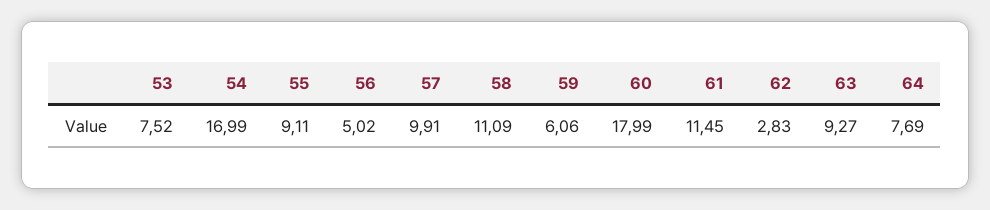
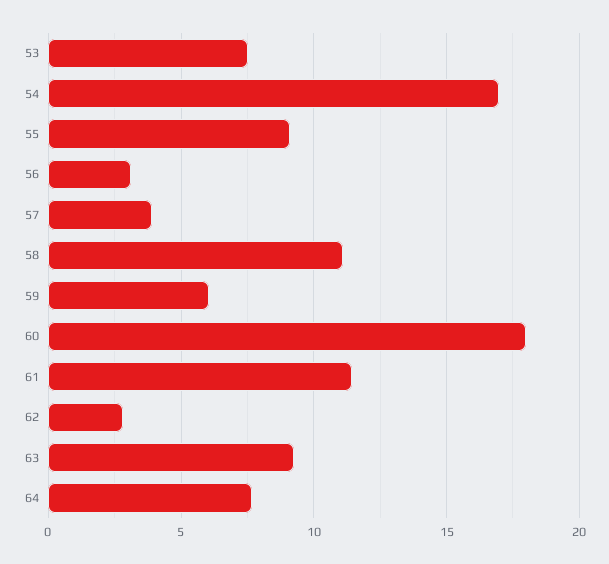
56: 5.02 -> 3
57: 9.91 -> 4

